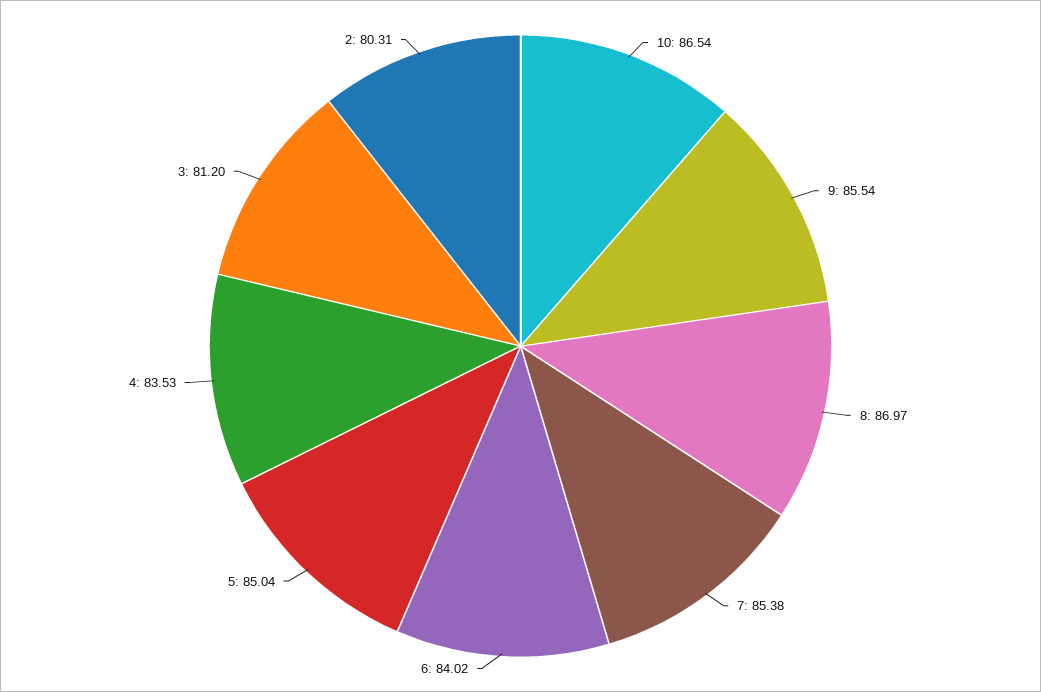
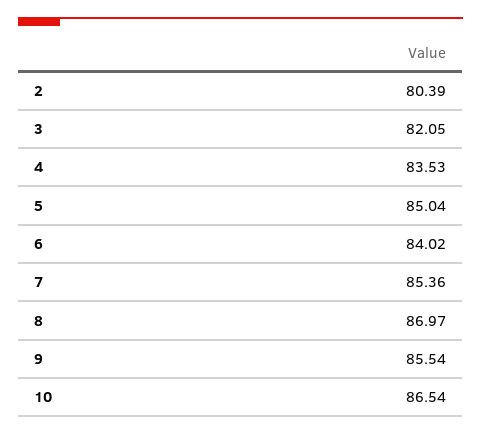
7: 85.38 -> 85.36
3: 81.2 -> 82.05
2: 80.31 -> 80.39

